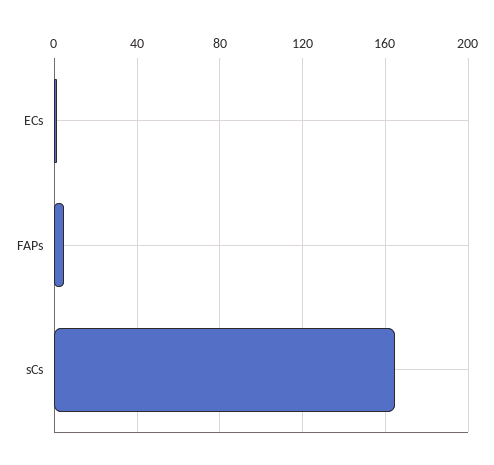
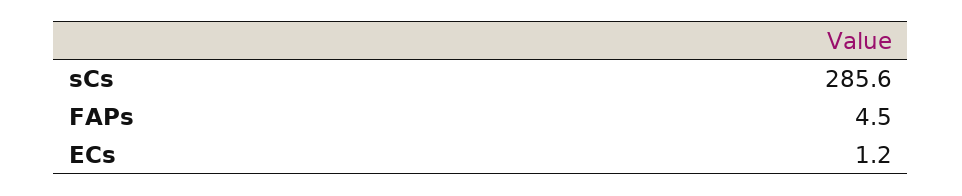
sCs: 165 -> 285.6

